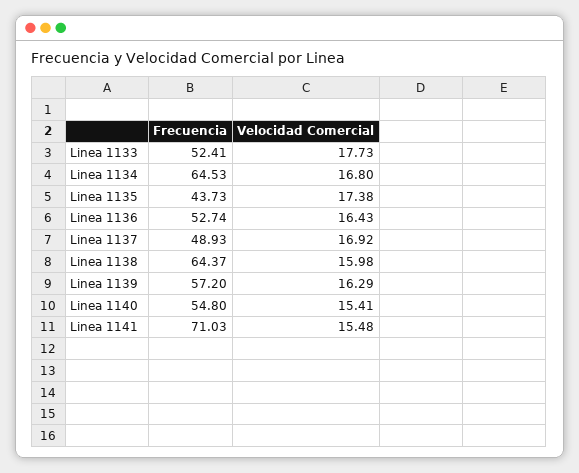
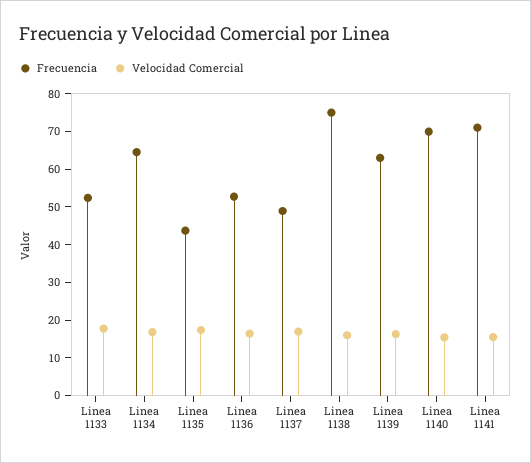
Frecuencia, Linea 1138: 64.37 -> 75
Frecuencia, Linea 1139: 57.2 -> 62.5
Frecuencia, Linea 1140: 54.8 -> 70

